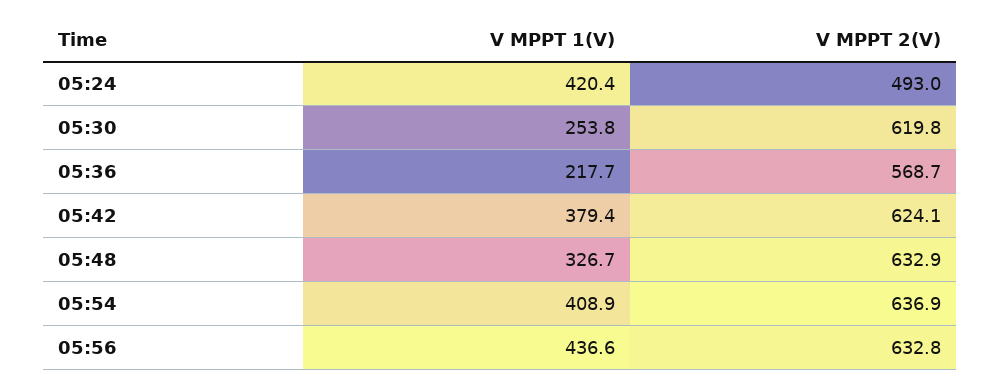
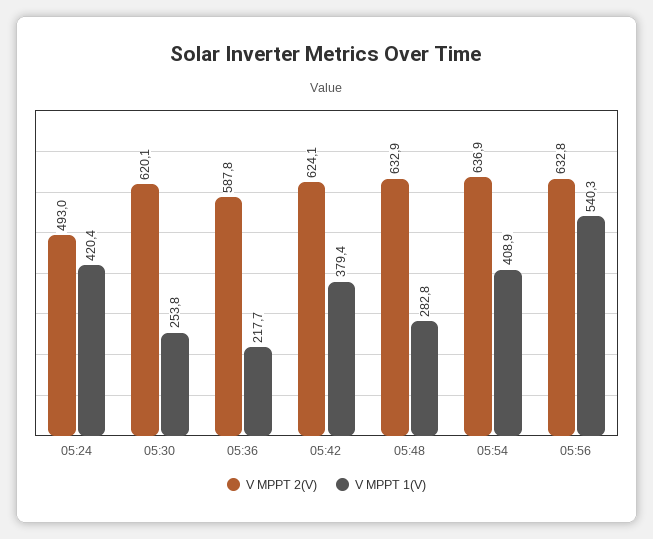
V MPPT 2(V), 05:30: 619.8 -> 620.1
V MPPT 2(V), 05:36: 568.7 -> 587.8
V MPPT 1(V), 05:48: 326.7 -> 282.8
V MPPT 1(V), 05:56: 436.6 -> 540.3

